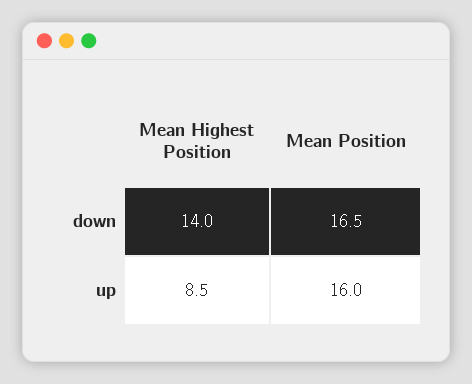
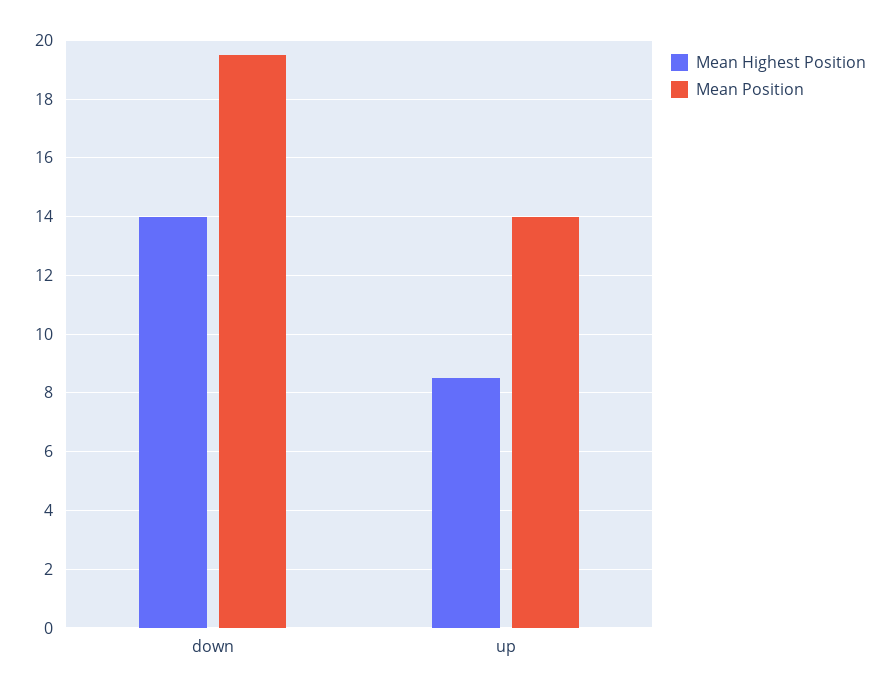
Mean Position, down: 16.5 -> 19.5
Mean Position, up: 16 -> 14

